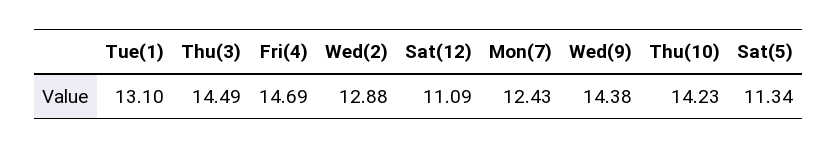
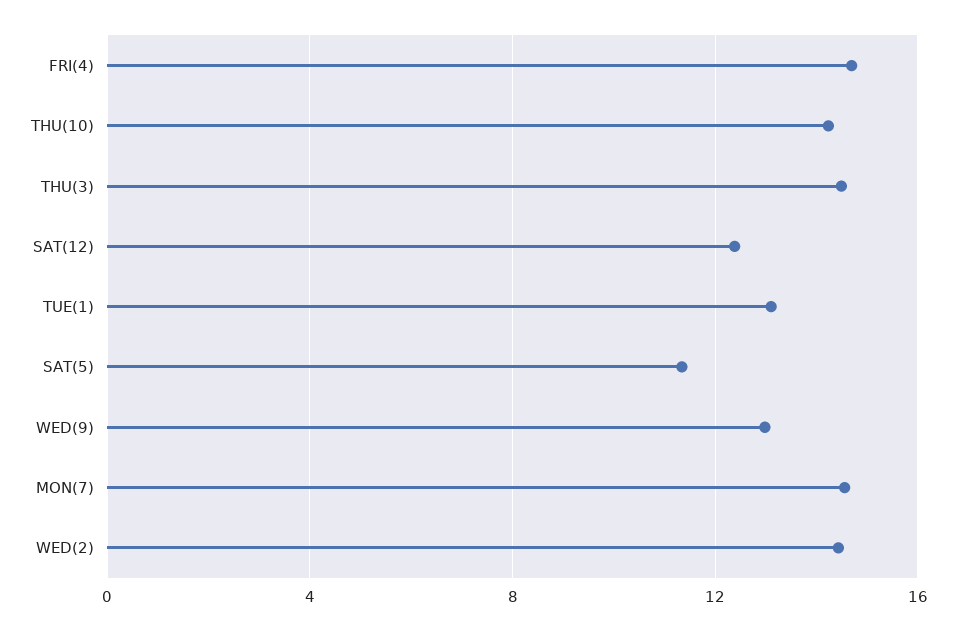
Wed(2): 12.88 -> 14.5
Sat(12): 11.09 -> 12.5
Mon(7): 12.43 -> 14.5
Wed(9): 14.38 -> 13

